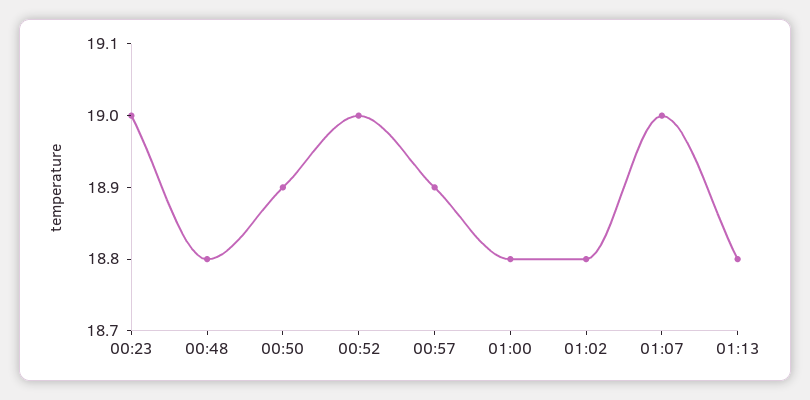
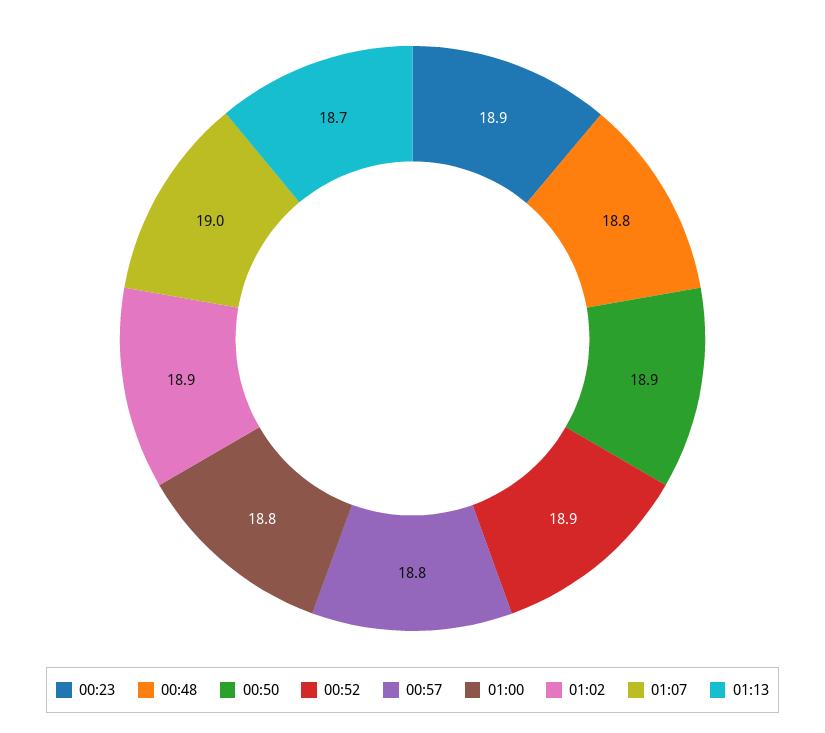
00:23: 19 -> 18.9
00:52: 19 -> 18.9
00:57: 18.9 -> 18.8
01:02: 18.8 -> 18.9
01:13: 18.8 -> 18.7

